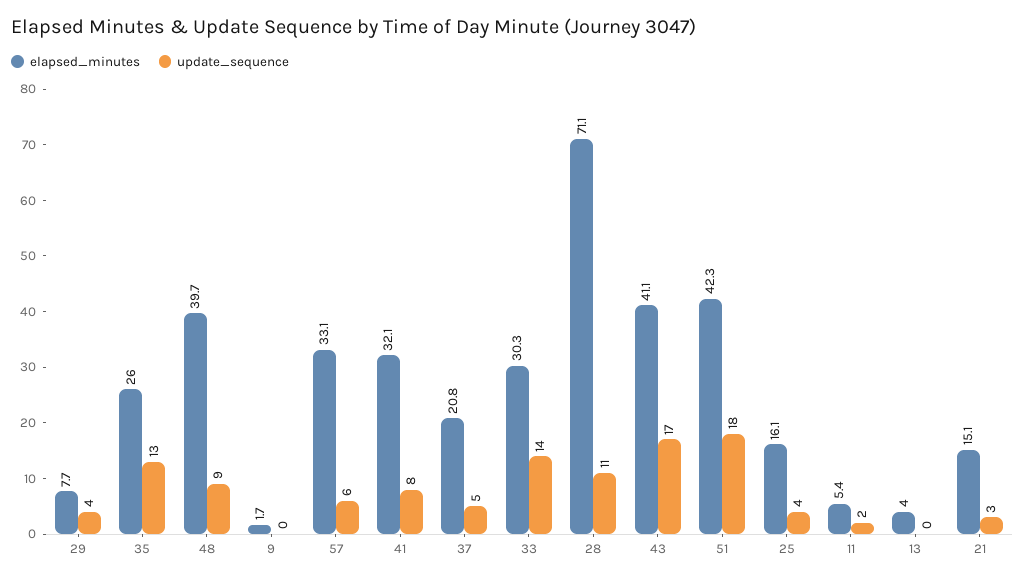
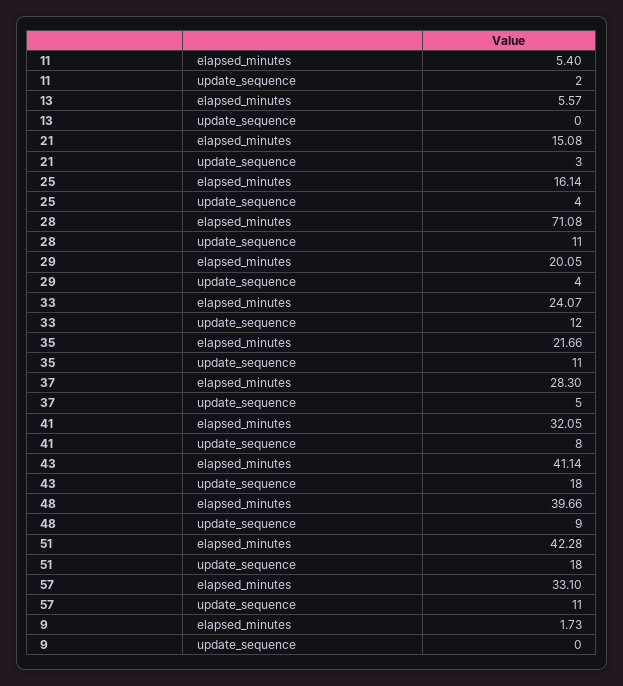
elapsed_minutes, 29: 7.7 -> 20.05
elapsed_minutes, 35: 26 -> 21.66
update_sequence, 35: 13 -> 11
update_sequence, 57: 6 -> 11
elapsed_minutes, 37: 20.8 -> 28.3
elapsed_minutes, 33: 30.3 -> 24.07
update_sequence, 33: 14 -> 12
update_sequence, 43: 17 -> 18
elapsed_minutes, 13: 4 -> 5.57

